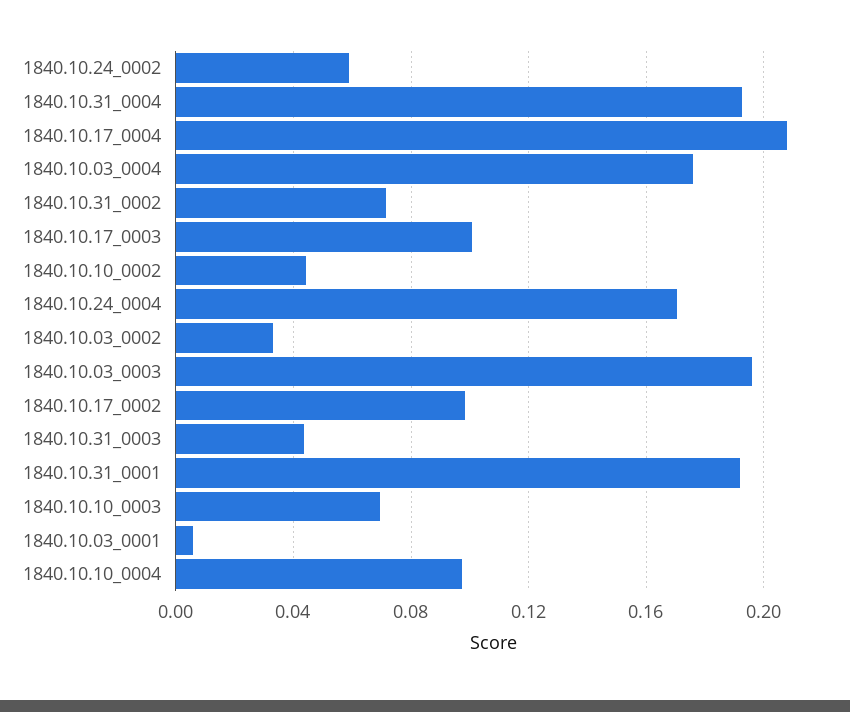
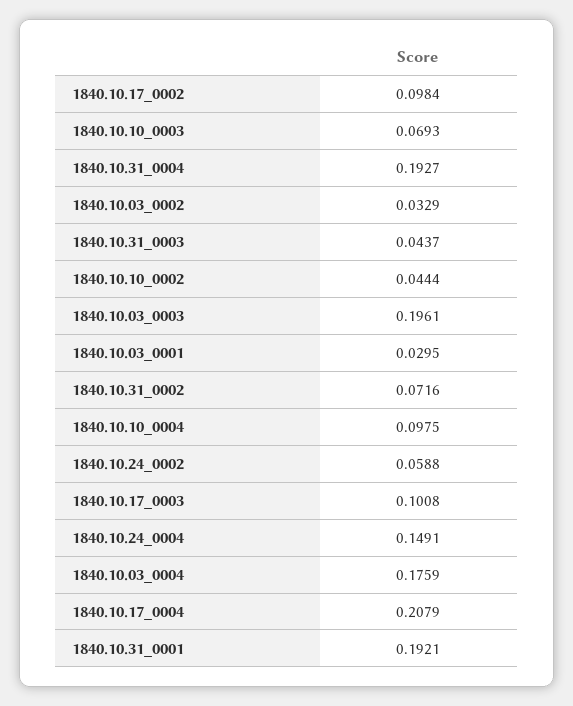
1840.10.24_0004: 0.17 -> 0.1491
1840.10.03_0001: 0.005 -> 0.0295

